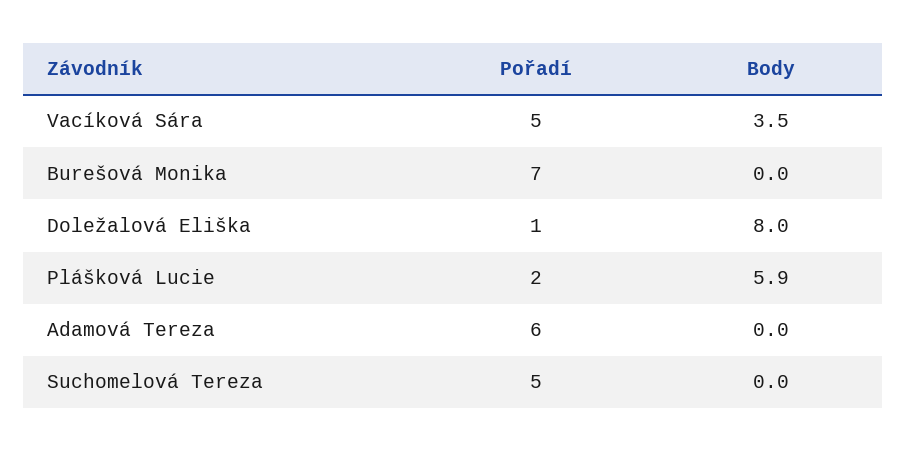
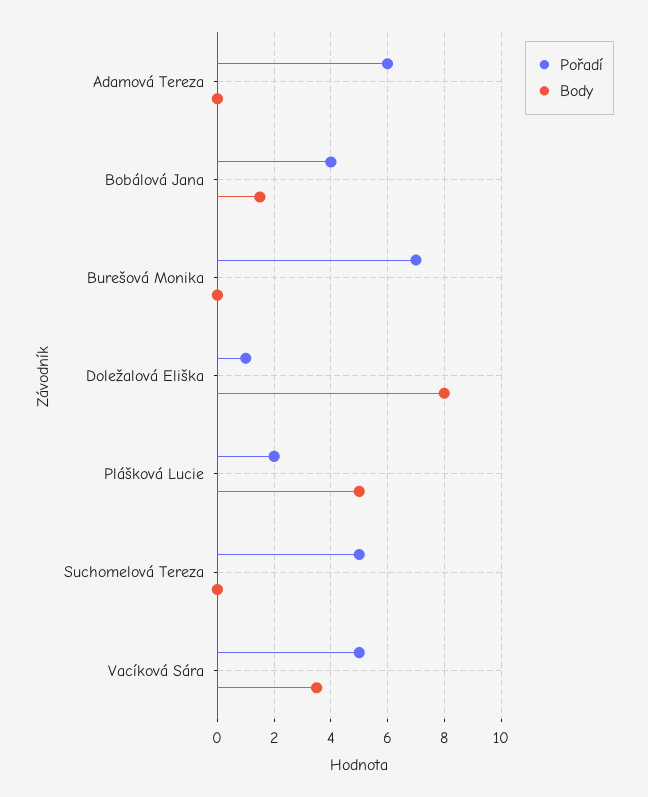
Body, Plášková Lucie: 5.9 -> 5
Pořadí, Bobálová Jana: none -> 4
Body, Bobálová Jana: none -> 1.5

